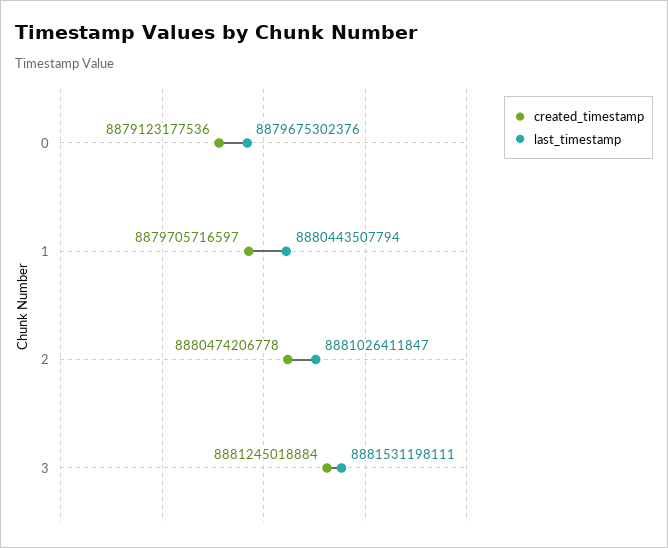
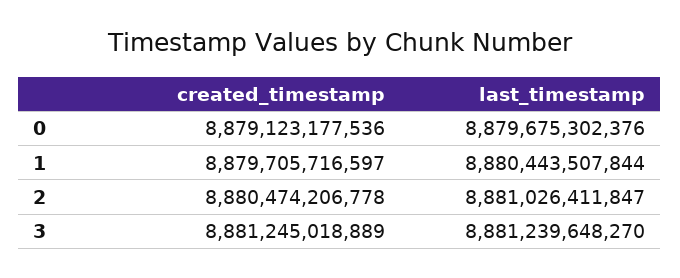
last_timestamp, 1: 8880443507794 -> 8880443507844
created_timestamp, 3: 8881245018884 -> 8881245018889
last_timestamp, 3: 8881531198111 -> 8881239648270

